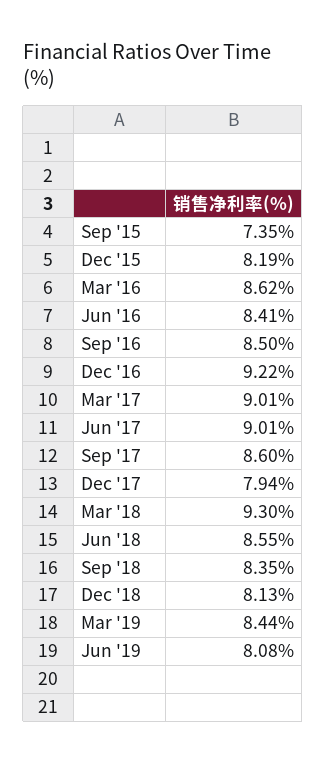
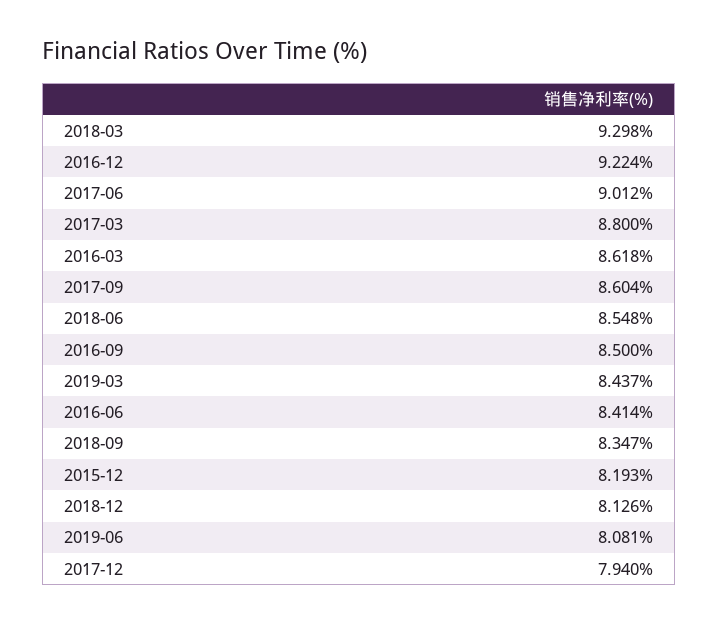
Sep '15: 7.35 -> none
Mar '17: 9.01 -> 8.8

